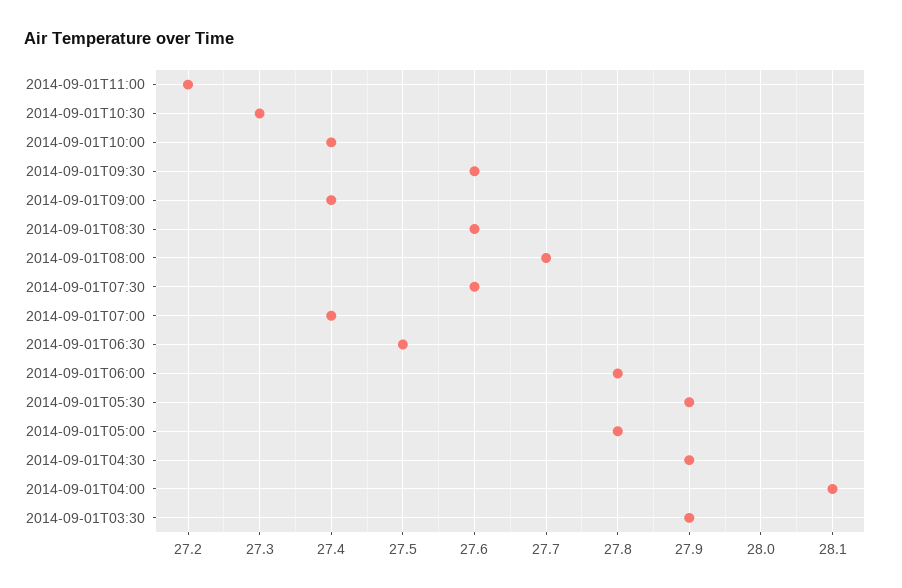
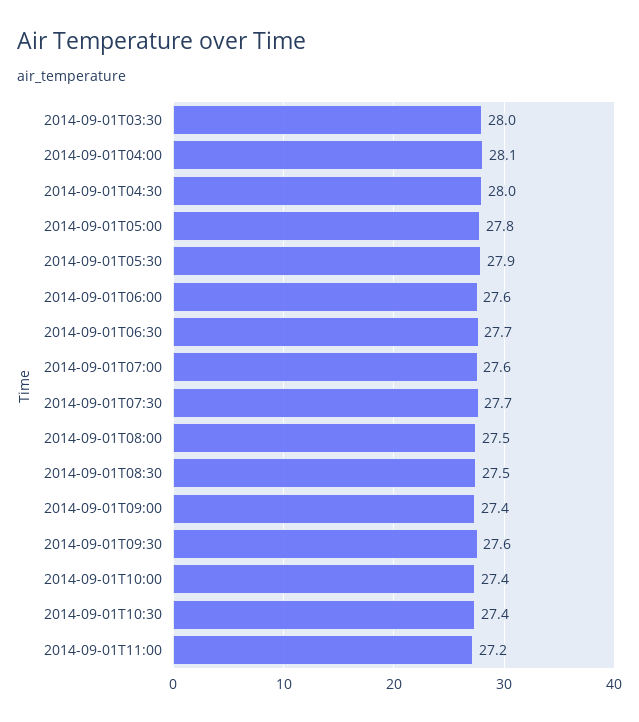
2014-09-01T10:30: 27.3 -> 27.4
2014-09-01T08:30: 27.6 -> 27.5
2014-09-01T08:00: 27.7 -> 27.5
2014-09-01T07:30: 27.6 -> 27.7
2014-09-01T07:00: 27.4 -> 27.6
2014-09-01T06:30: 27.5 -> 27.7
2014-09-01T06:00: 27.8 -> 27.6
2014-09-01T04:30: 27.9 -> 28
2014-09-01T03:30: 27.9 -> 28

